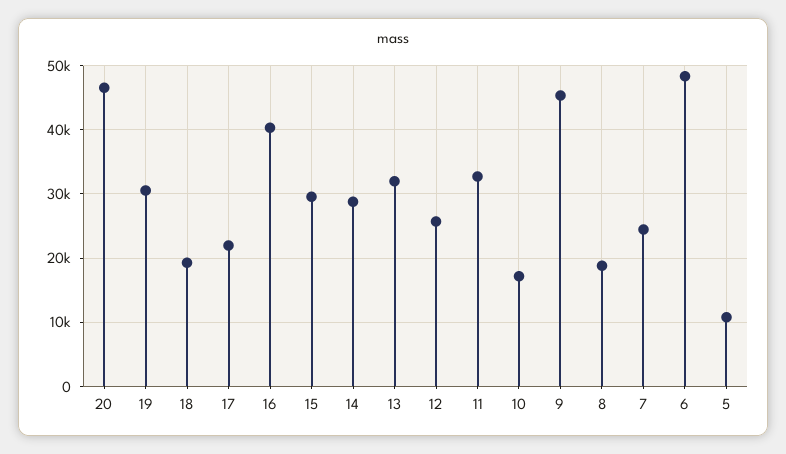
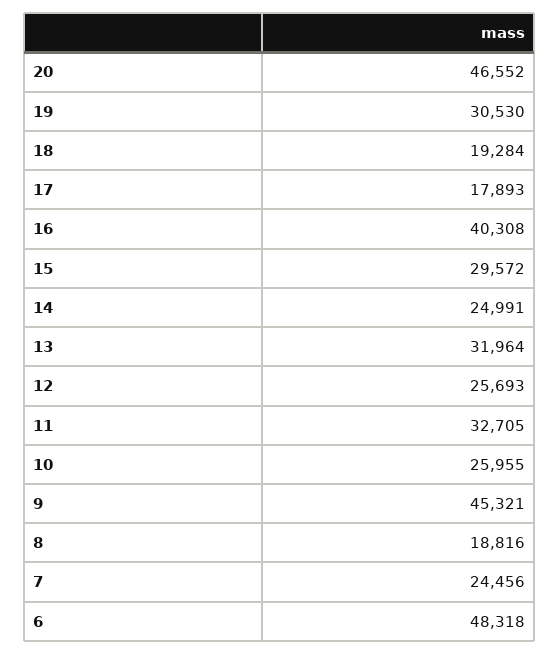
17: 22000 -> 17893
14: 29000 -> 24991
10: 17000 -> 25955
5: 11000 -> none

